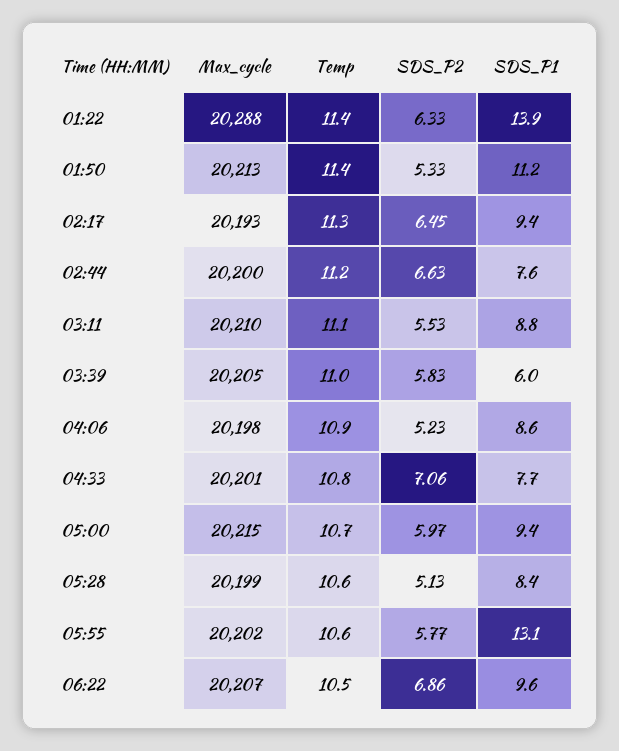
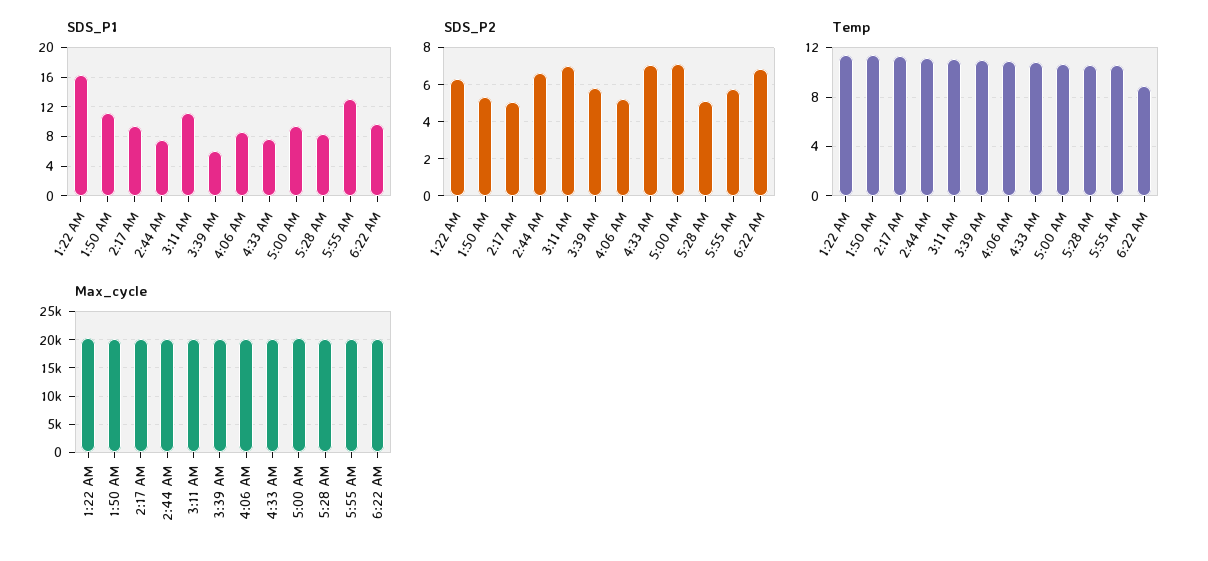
SDS_P1, 01:22: 13.9 -> 16
SDS_P2, 02:17: 6.45 -> 5
SDS_P2, 03:11: 5.53 -> 7
SDS_P1, 03:11: 8.8 -> 11
SDS_P2, 05:00: 5.97 -> 7
Temp, 06:22: 10.5 -> 9

